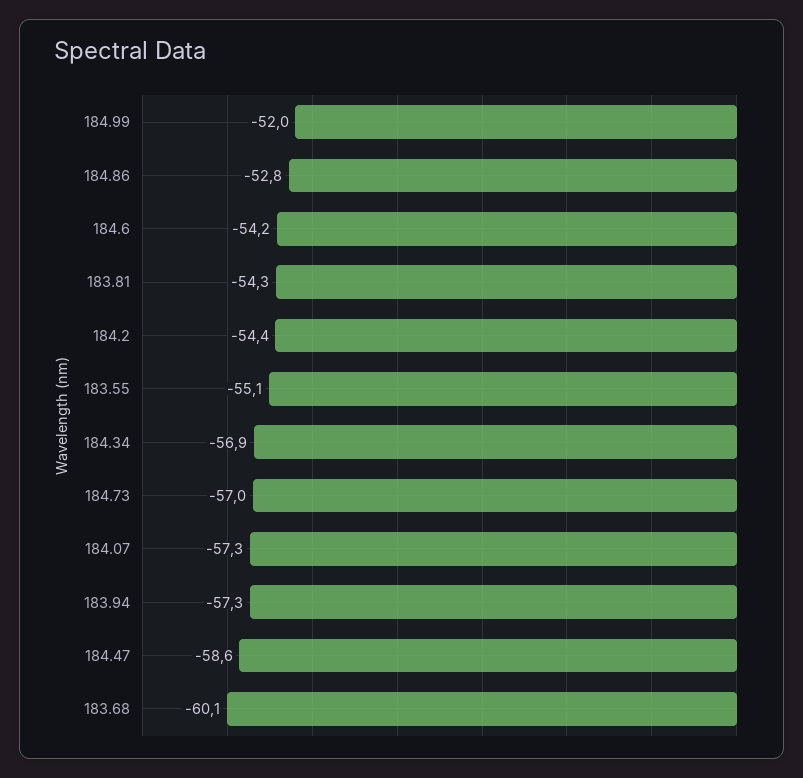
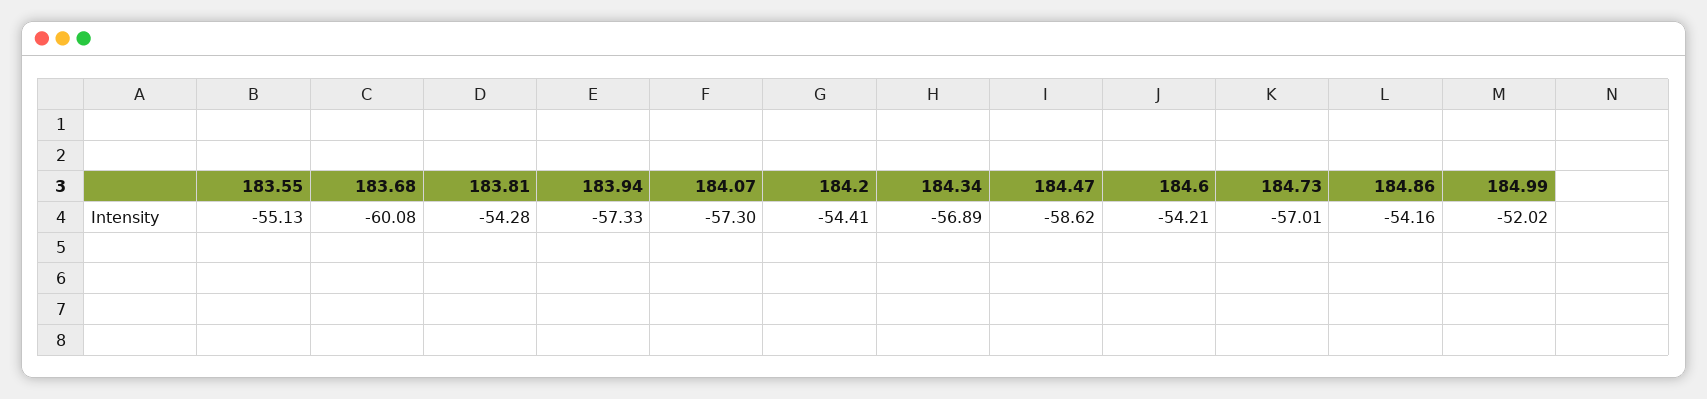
184.86: -52.8 -> -54.16

